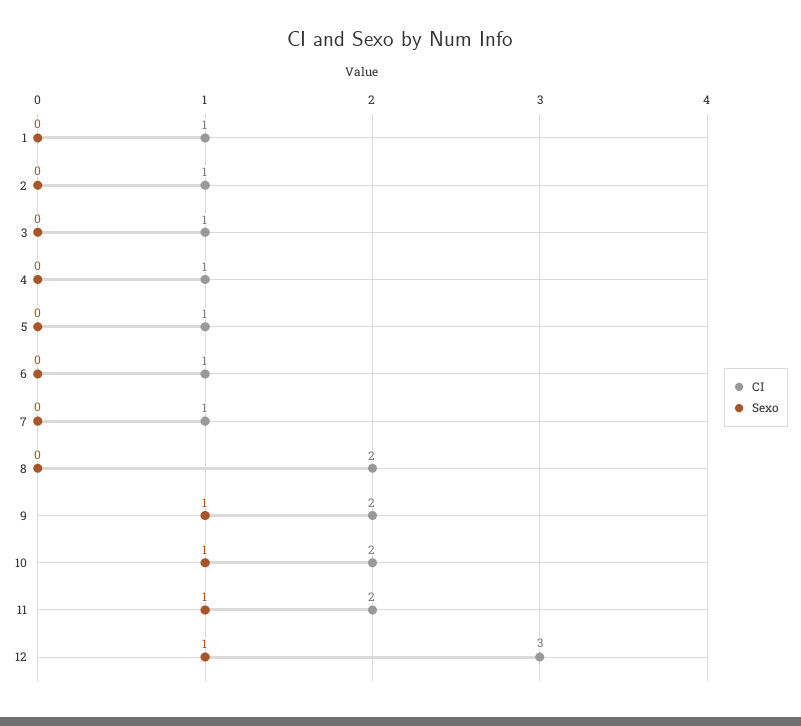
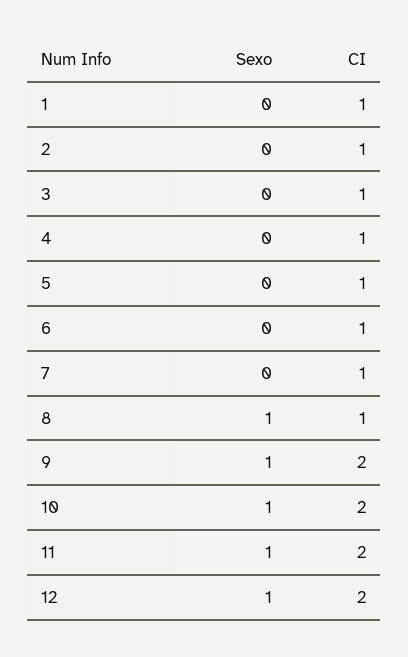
CI, 8: 2 -> 1
Sexo, 8: 0 -> 1
CI, 12: 3 -> 2

